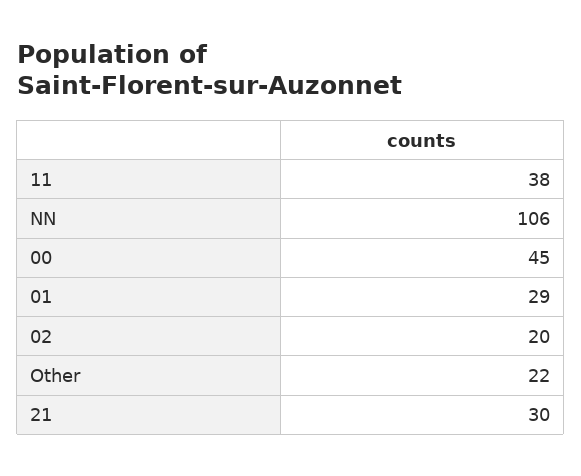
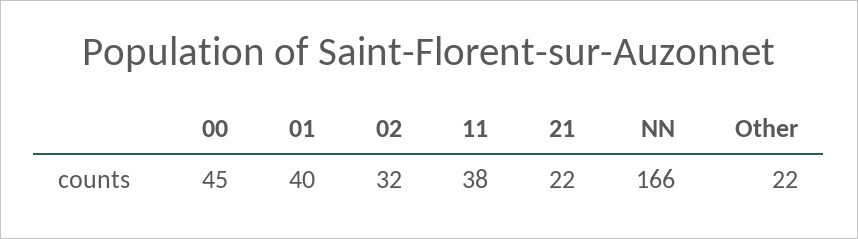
NN: 106 -> 166
01: 29 -> 40
02: 20 -> 32
21: 30 -> 22

